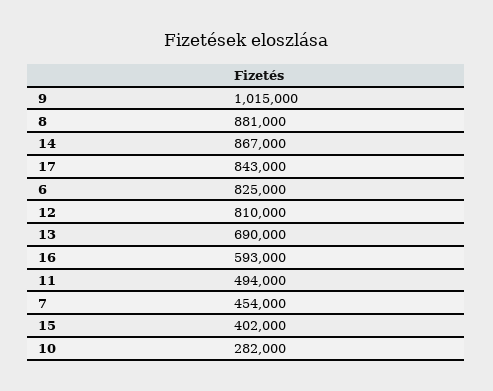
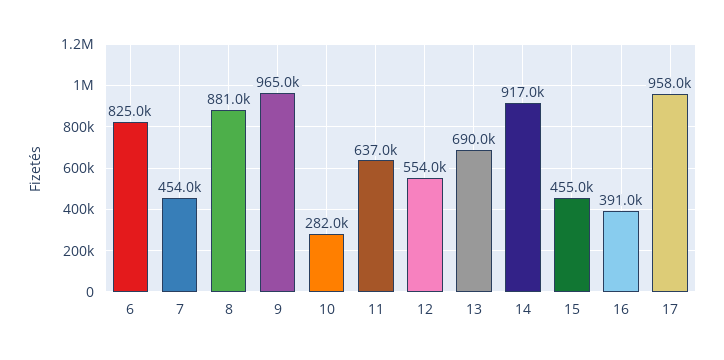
9: 1015000 -> 965000
14: 867000 -> 917000
17: 843000 -> 958000
12: 810000 -> 554000
16: 593000 -> 391000
11: 494000 -> 637000
15: 402000 -> 455000

